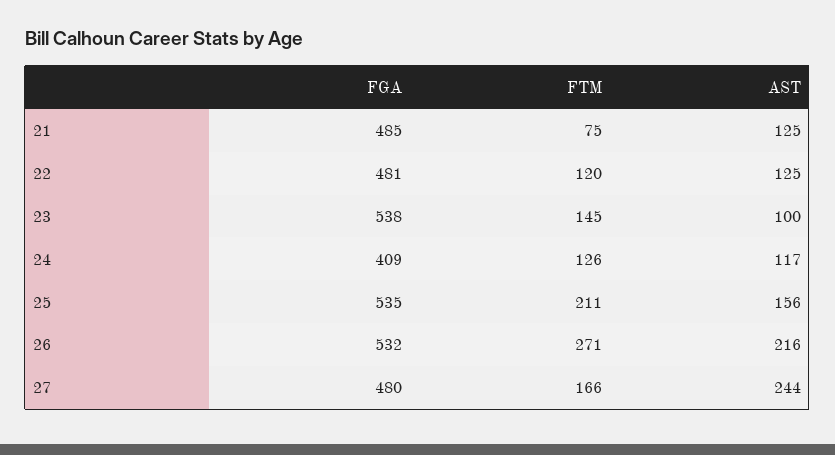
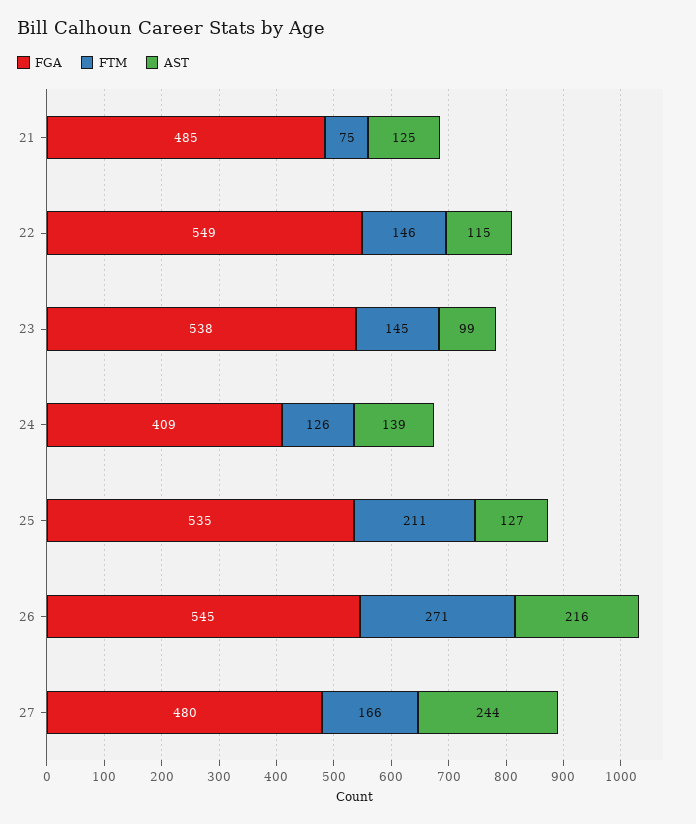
FGA, 22: 481 -> 549
FTM, 22: 120 -> 146
AST, 22: 125 -> 115
AST, 23: 100 -> 99
AST, 24: 117 -> 139
AST, 25: 156 -> 127
FGA, 26: 532 -> 545

